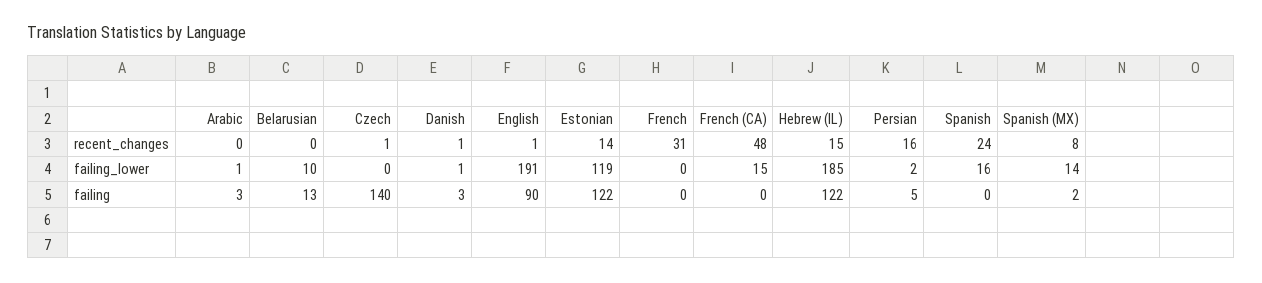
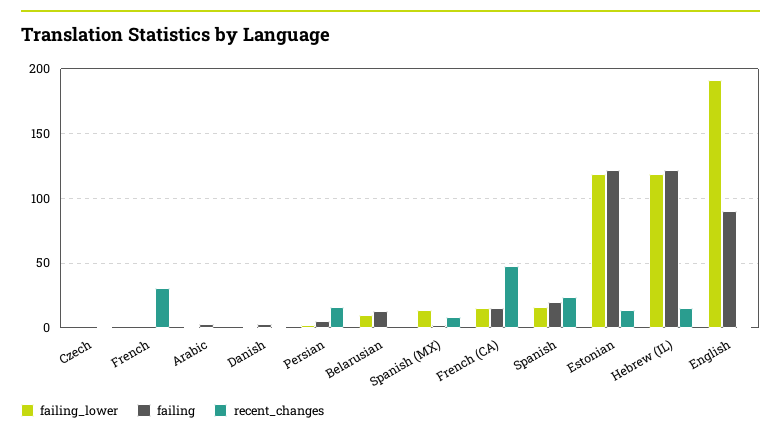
failing_lower, Hebrew (IL): 185 -> 120
failing, Czech: 140 -> 0
failing, French (CA): 0 -> 15
failing, Spanish: 0 -> 20

